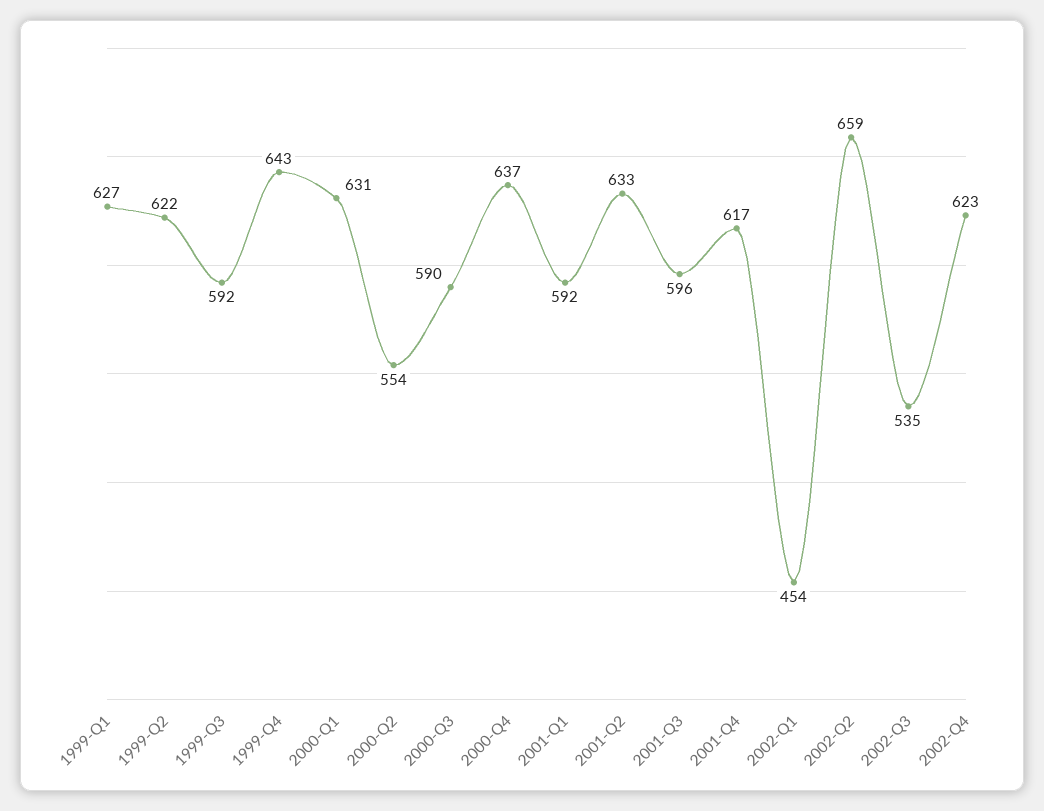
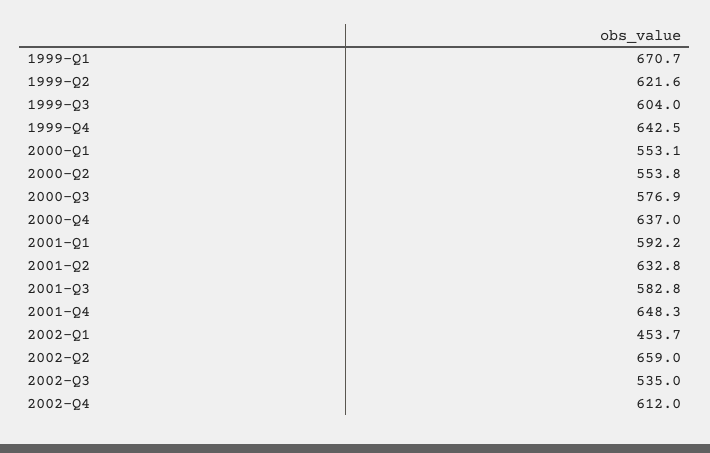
1999-Q1: 627 -> 670.7
1999-Q3: 592 -> 604
2000-Q1: 631 -> 553.1
2000-Q3: 590 -> 576.9
2001-Q3: 596 -> 582.8
2001-Q4: 617 -> 648.3
2002-Q4: 623 -> 612

